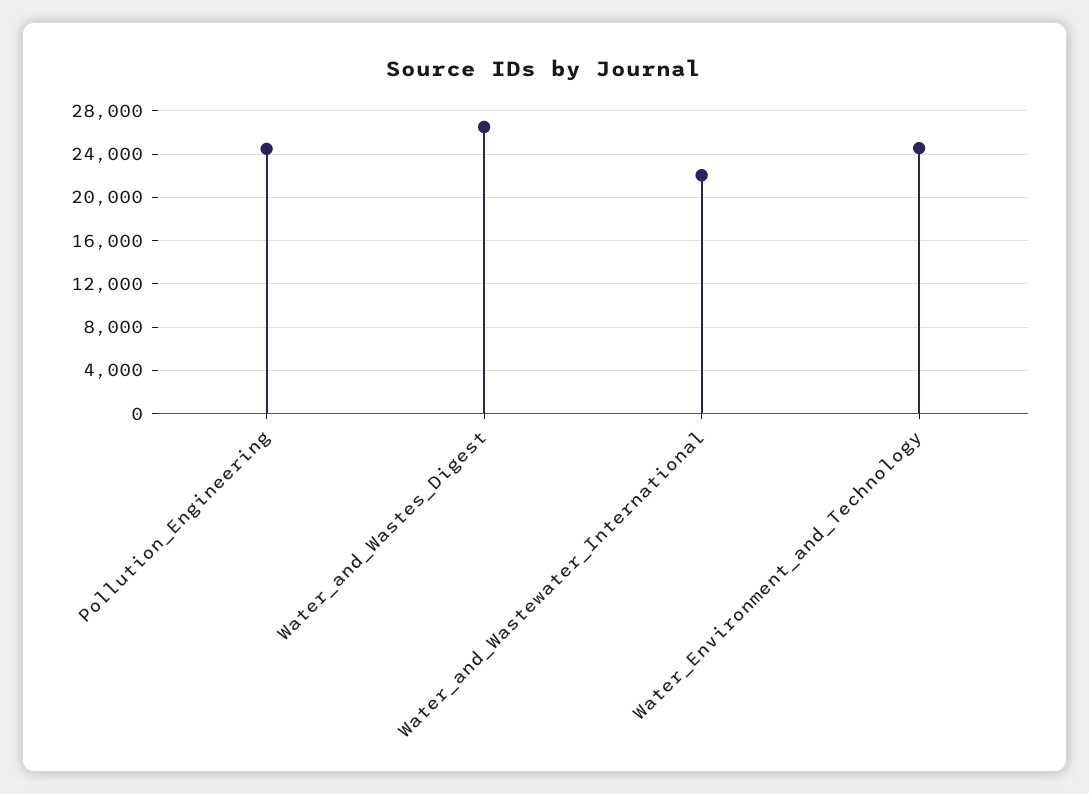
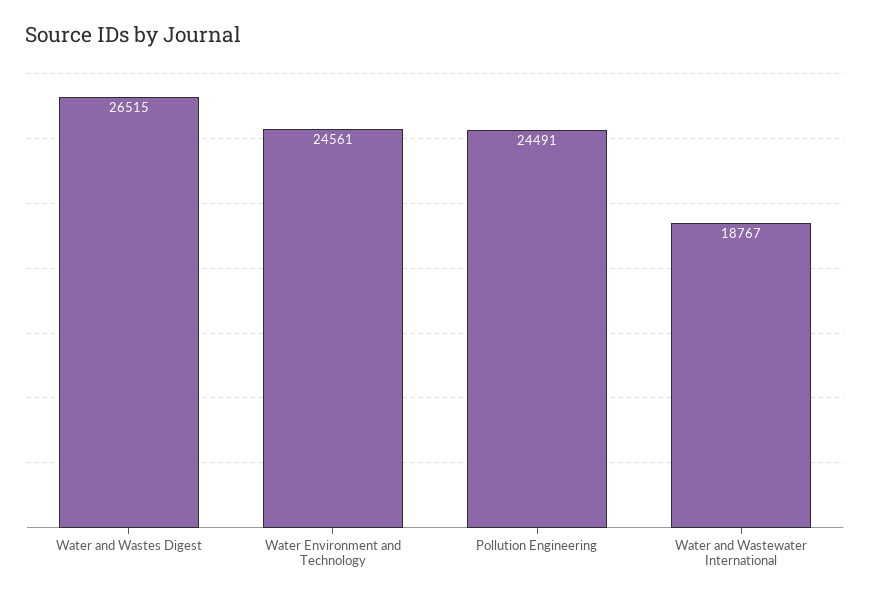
Water_and_Wastewater_International: 22000 -> 18767

